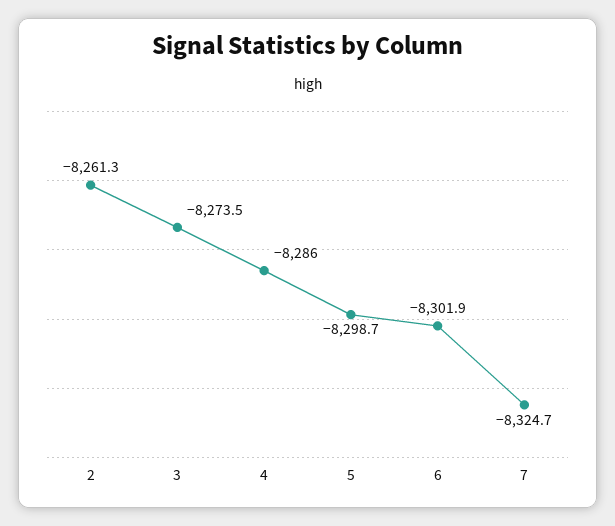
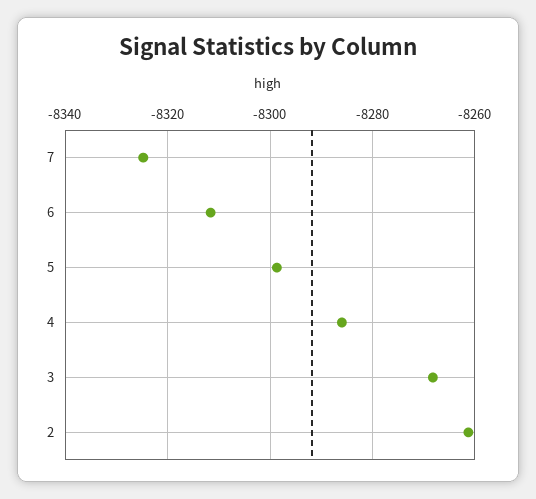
3: -8273.5 -> -8268
6: -8301.9 -> -8312

